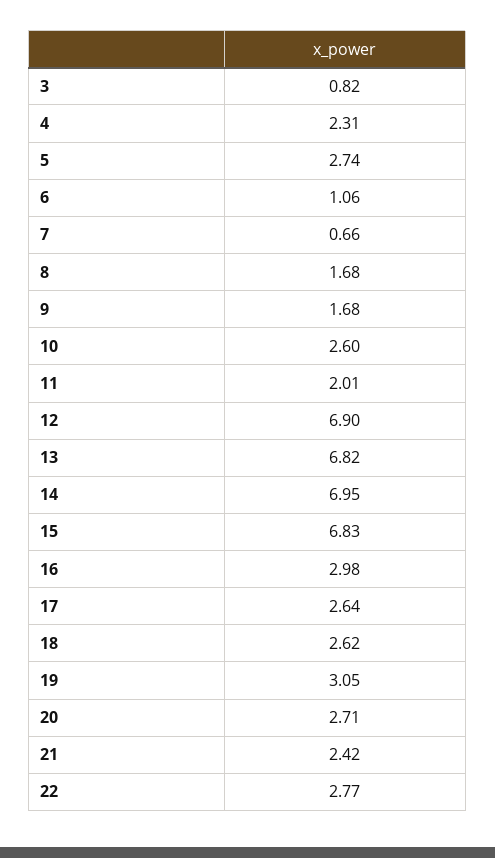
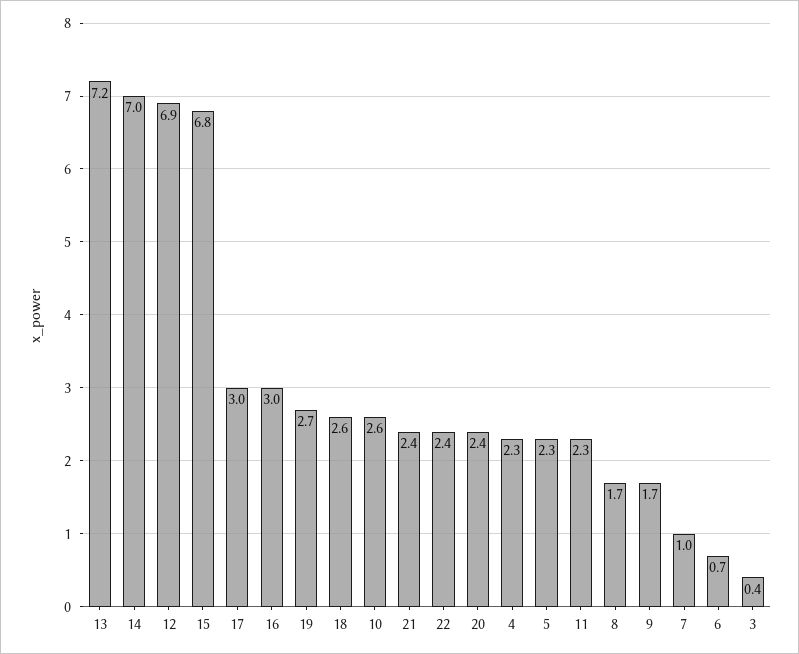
3: 0.82 -> 0.4
5: 2.74 -> 2.3
6: 1.06 -> 0.7
7: 0.66 -> 1
11: 2.01 -> 2.3
13: 6.82 -> 7.2
17: 2.64 -> 3
19: 3.05 -> 2.7
20: 2.71 -> 2.4
22: 2.77 -> 2.4

